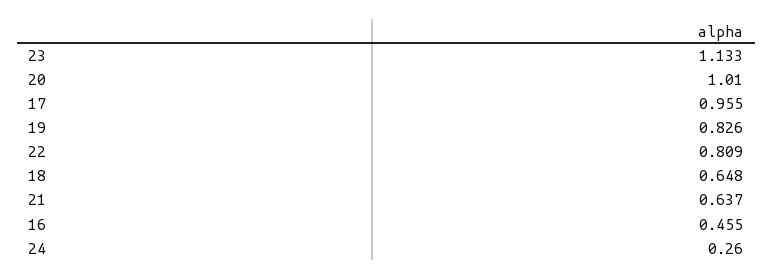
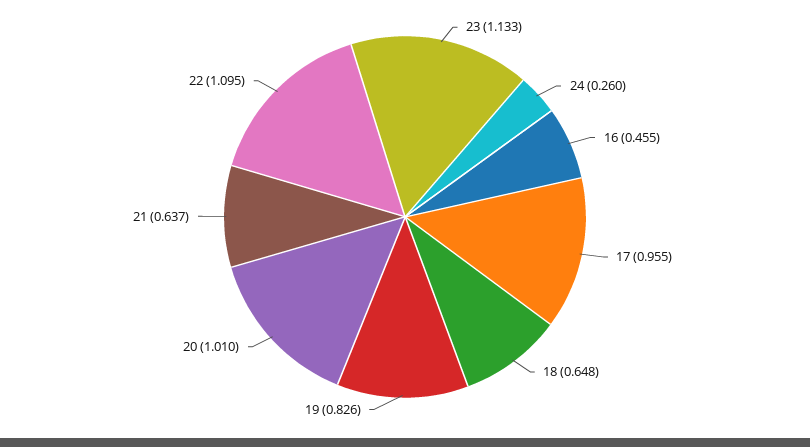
22: 0.809 -> 1.095

